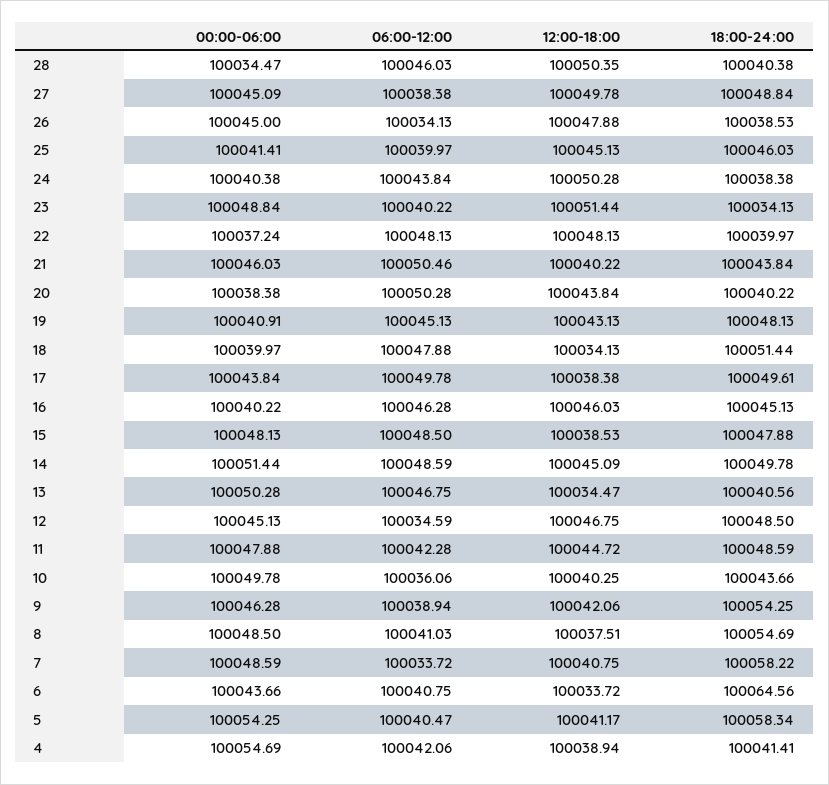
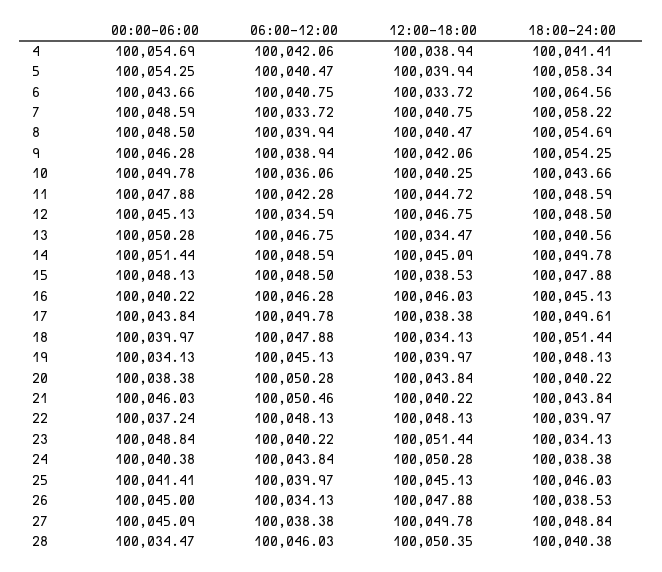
00:00-06:00, 19: 100040.91 -> 100034.13
12:00-18:00, 19: 100043.13 -> 100039.97
06:00-12:00, 8: 100041.03 -> 100039.94
12:00-18:00, 8: 100037.51 -> 100040.47
12:00-18:00, 5: 100041.17 -> 100039.94

